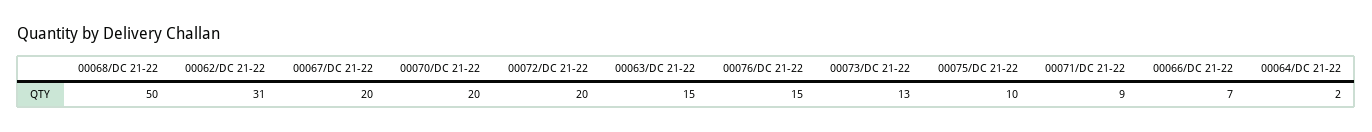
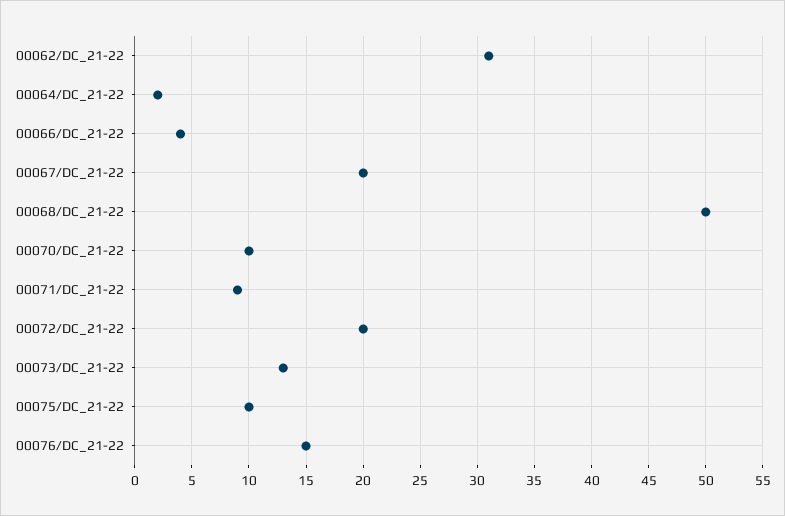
00070/DC 21-22: 20 -> 10
00063/DC 21-22: 15 -> none
00066/DC 21-22: 7 -> 4

